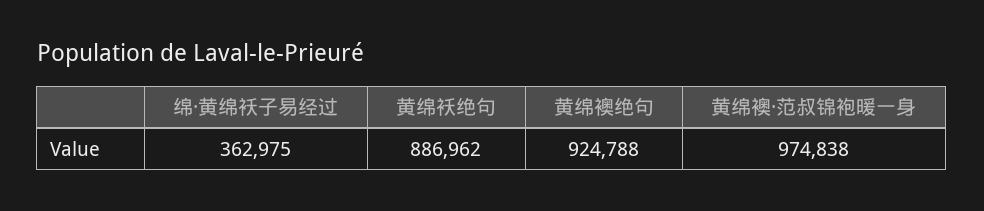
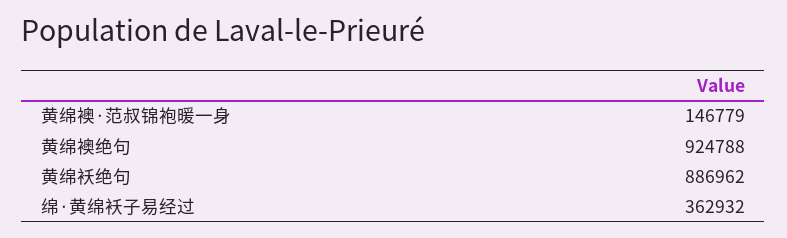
绵·黄绵袄子易经过: 362975 -> 362932
黄绵襖·范叔锦袍暖一身: 974838 -> 146779

